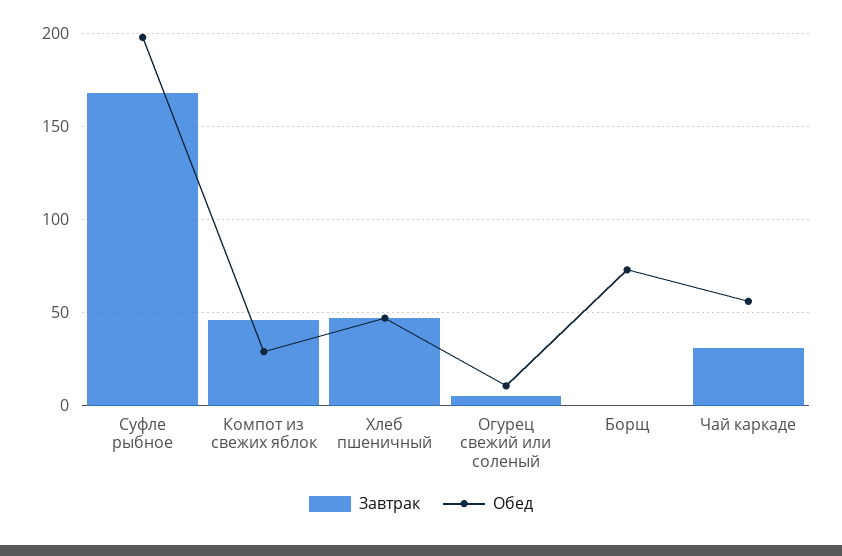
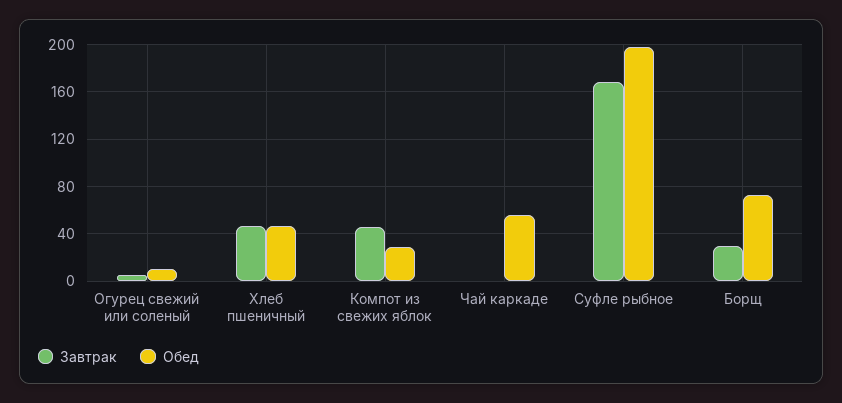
Завтрак, Борщ: 0 -> 30
Завтрак, Чай каркаде: 30 -> 0

